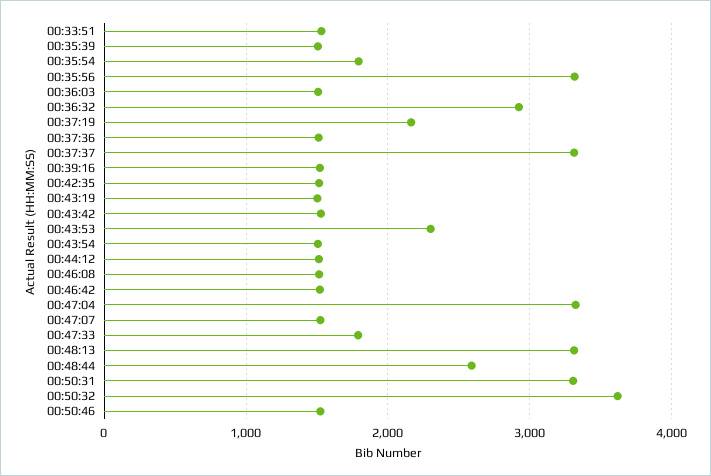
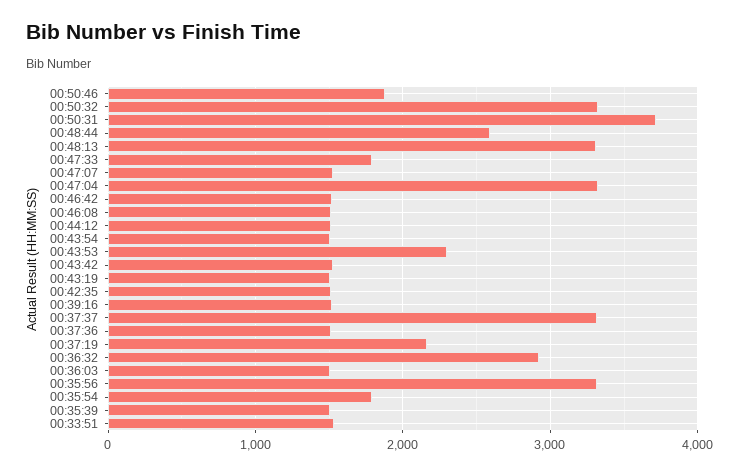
00:50:31: 3300 -> 3700
00:50:32: 3600 -> 3300
00:50:46: 1500 -> 1900

